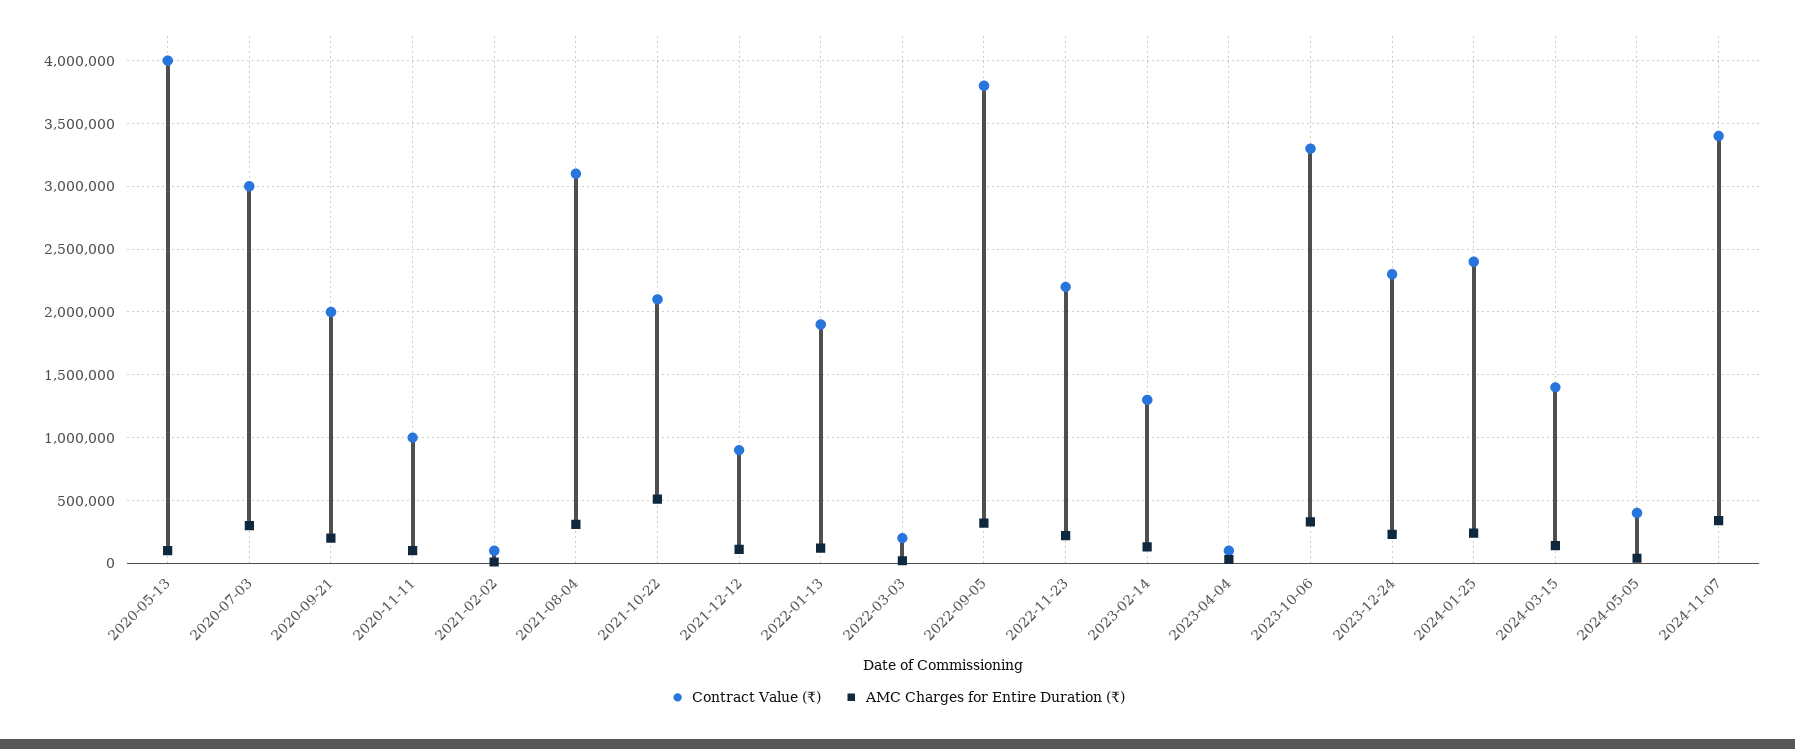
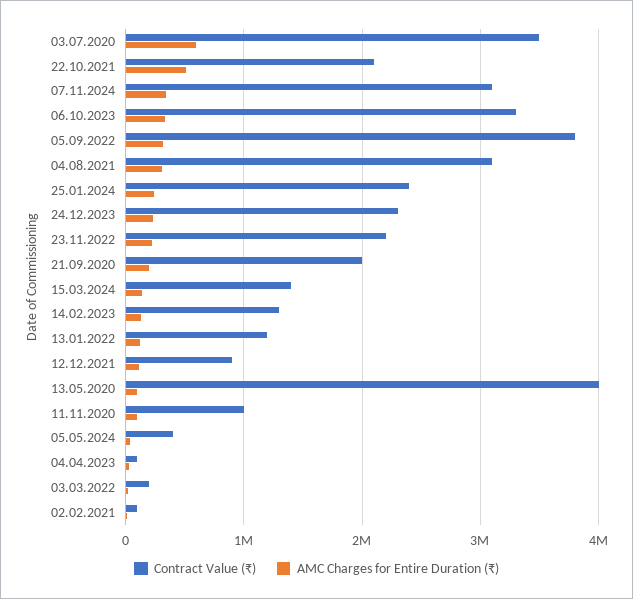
Contract Value (₹), 2020-07-03: 3000000 -> 3500000
AMC Charges for Entire Duration (₹), 2020-07-03: 300000 -> 600000
Contract Value (₹), 2022-01-13: 1900000 -> 1200000
Contract Value (₹), 2024-11-07: 3400000 -> 3100000

